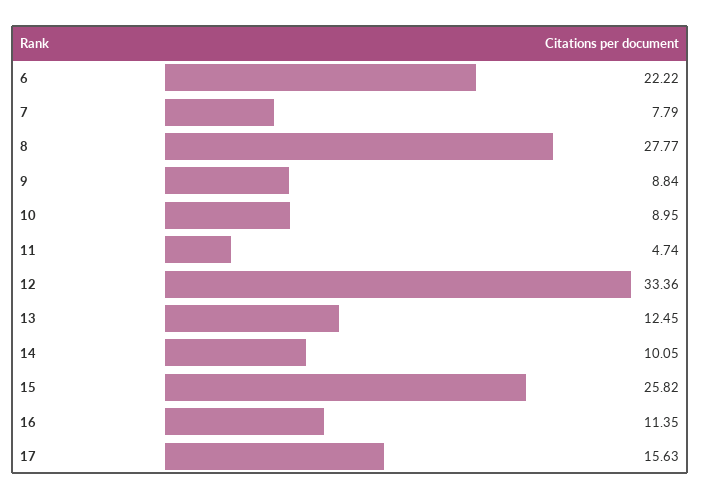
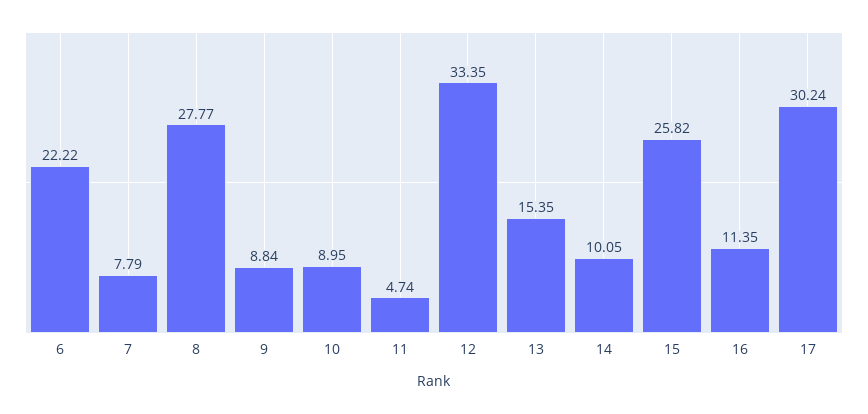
12: 33.36 -> 33.35
13: 12.45 -> 15.35
17: 15.63 -> 30.24

